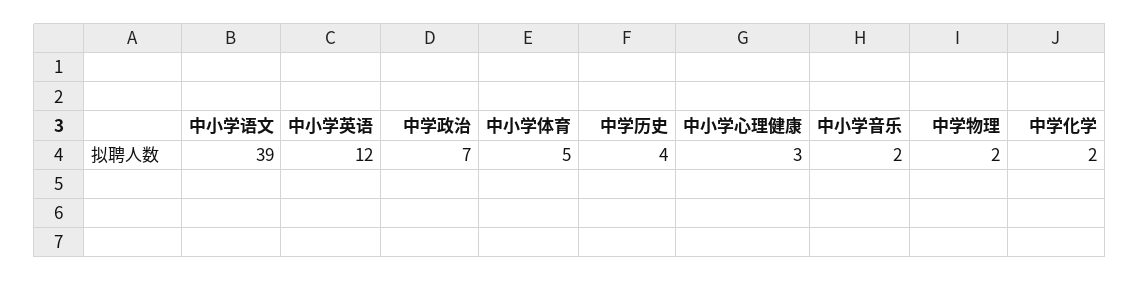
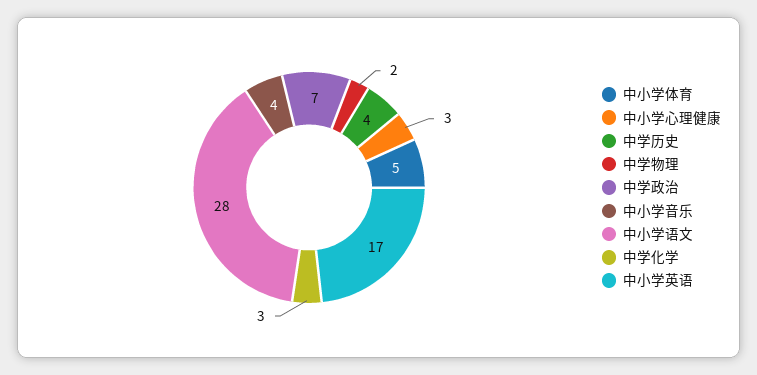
中小学语文: 39 -> 28
中小学英语: 12 -> 17
中小学音乐: 2 -> 4
中学化学: 2 -> 3

